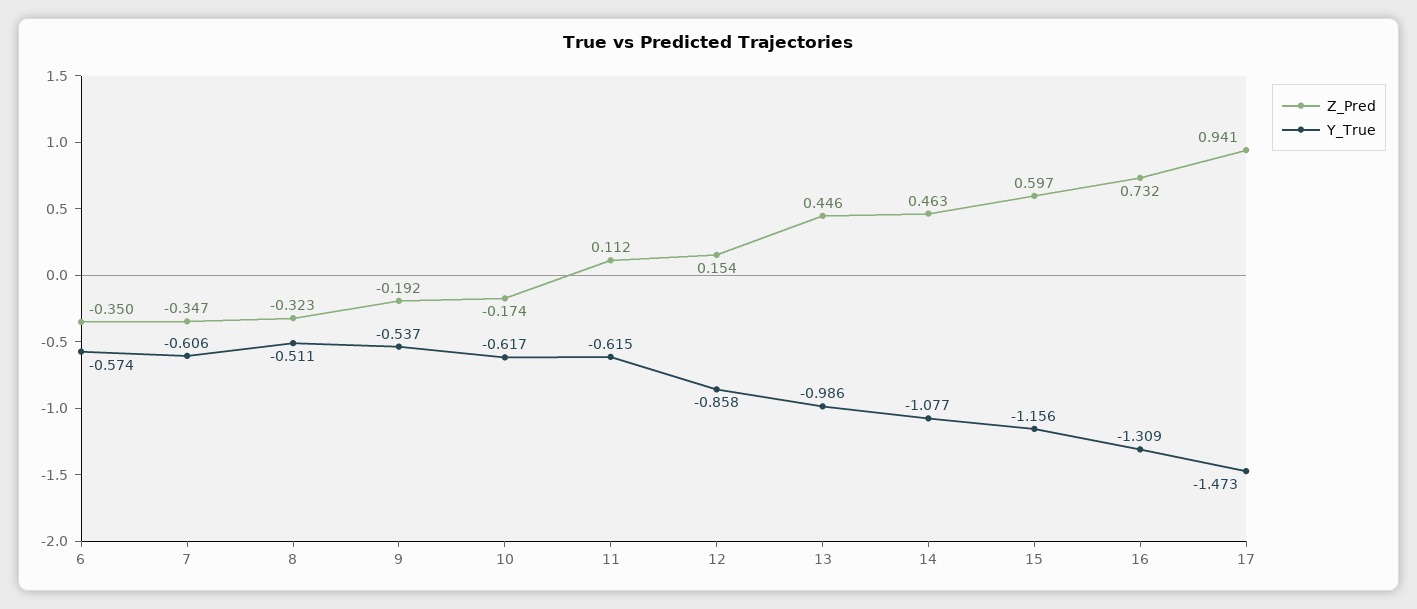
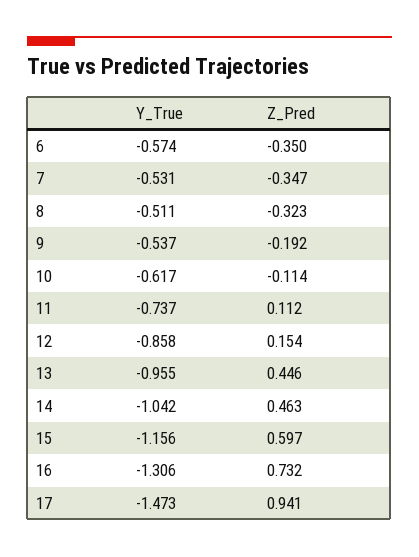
Y_True, 7: -0.606 -> -0.531
Z_Pred, 10: -0.174 -> -0.114
Y_True, 11: -0.615 -> -0.737
Y_True, 13: -0.986 -> -0.955
Y_True, 14: -1.077 -> -1.042
Y_True, 16: -1.309 -> -1.306

